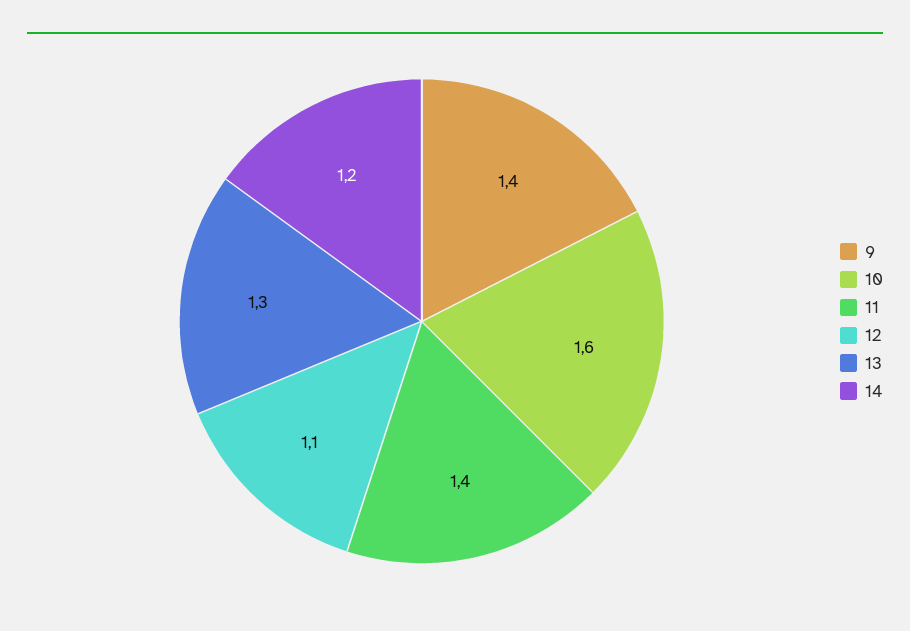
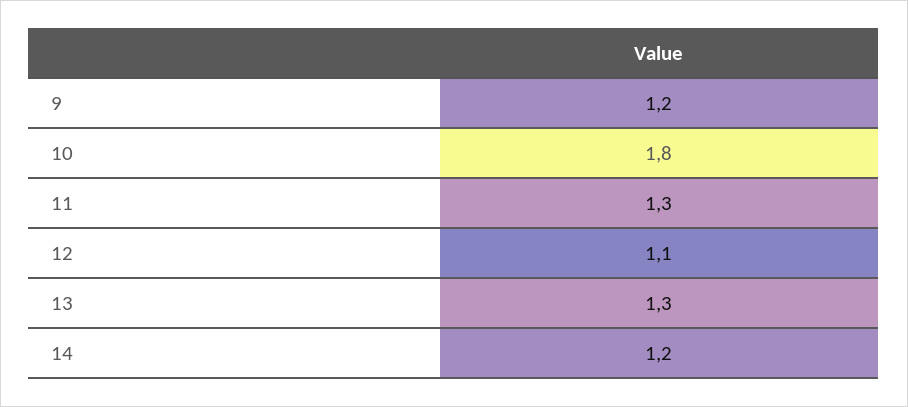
9: 1.4 -> 1.2
10: 1.6 -> 1.8
11: 1.4 -> 1.3

